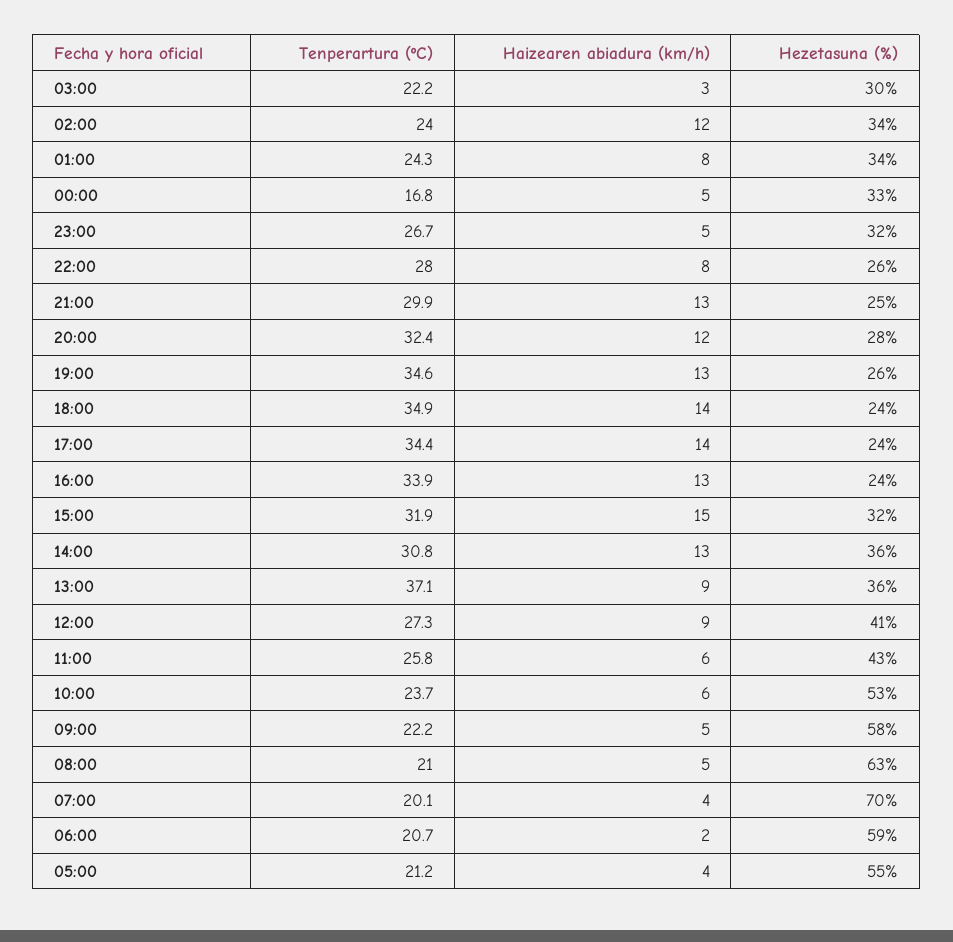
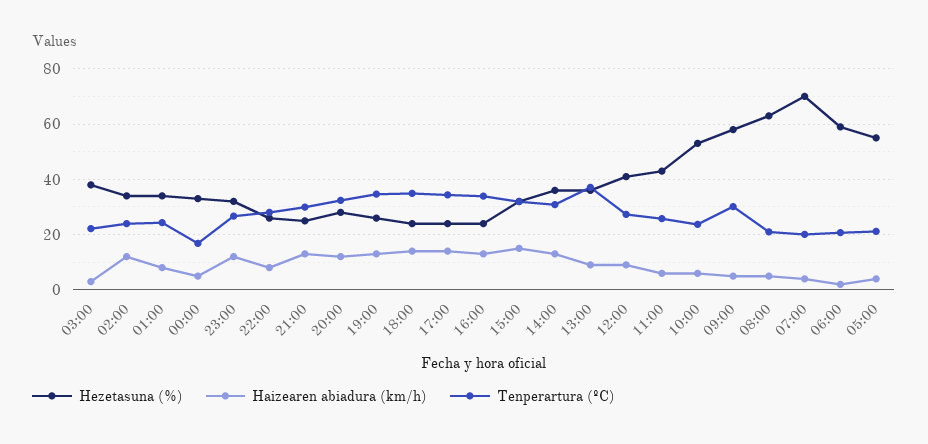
Hezetasuna (%), 03:00: 30 -> 37.5
Haizearen abiadura (km/h), 23:00: 5 -> 12.5
Tenperartura (ºC), 09:00: 22.2 -> 30

